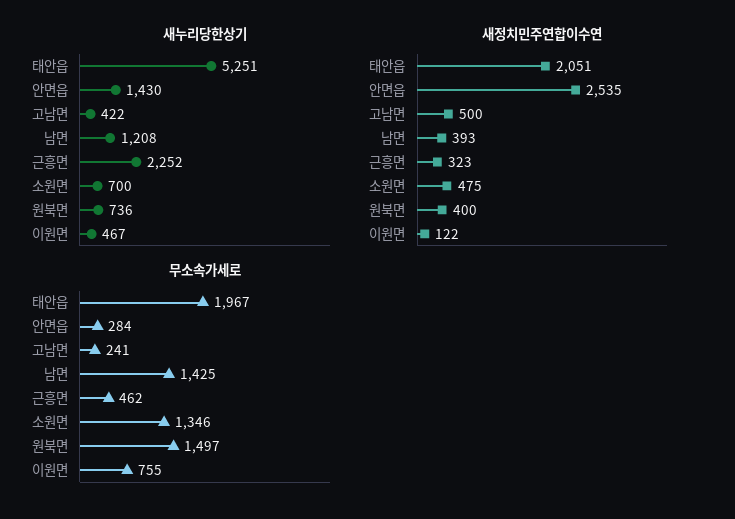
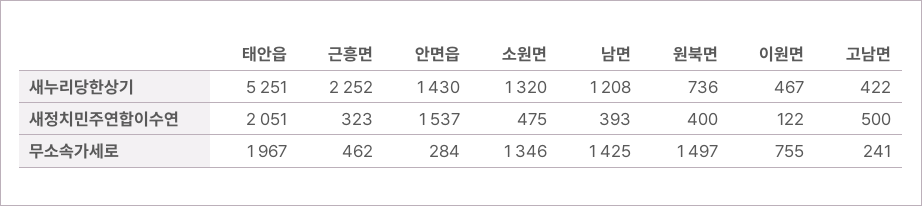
새누리당한상기, 소원면: 700 -> 1320
새정치민주연합이수연, 안면읍: 2535 -> 1537

